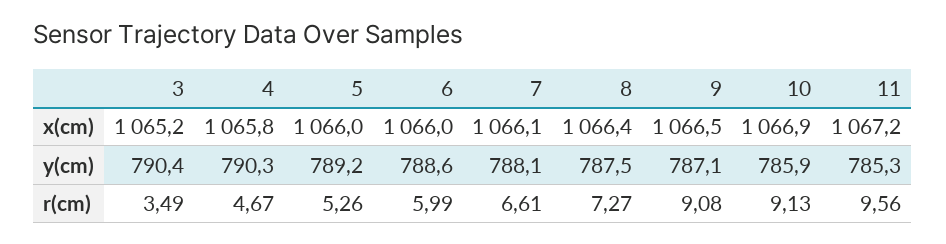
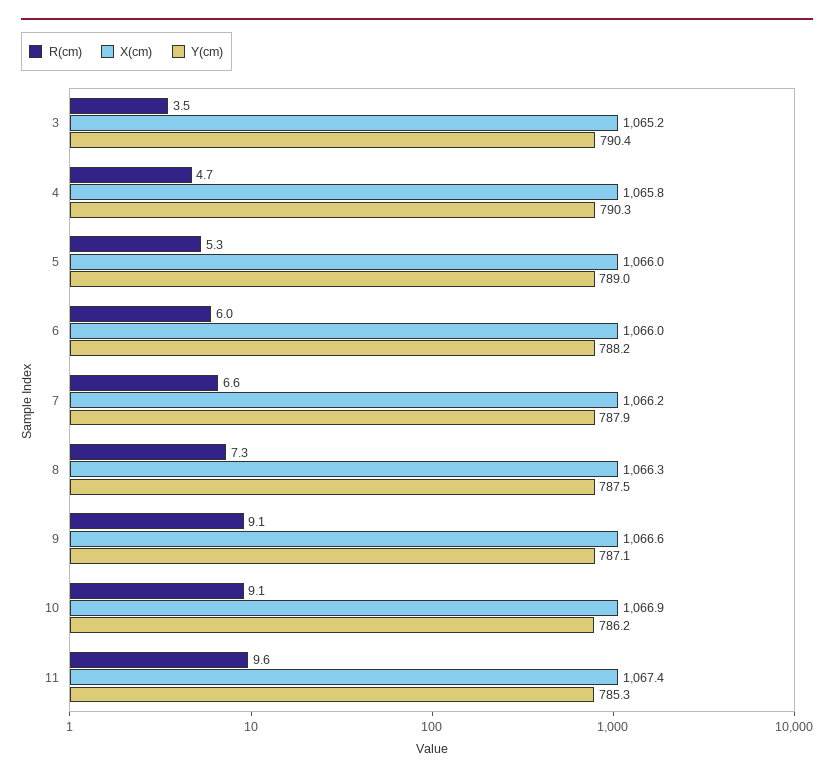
x(cm), 7: 1066.1 -> 1066.2
x(cm), 8: 1066.4 -> 1066.3
x(cm), 9: 1066.5 -> 1066.6
x(cm), 11: 1067.2 -> 1067.4
y(cm), 5: 789.2 -> 789
y(cm), 6: 788.6 -> 788.2
y(cm), 7: 788.1 -> 787.9
y(cm), 10: 785.9 -> 786.2

